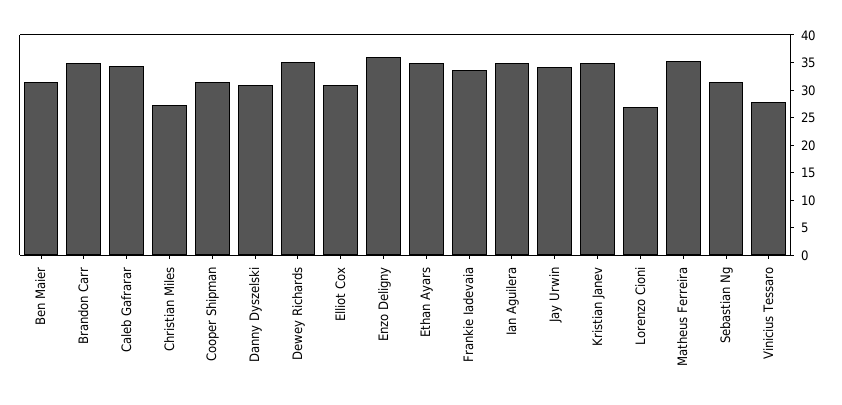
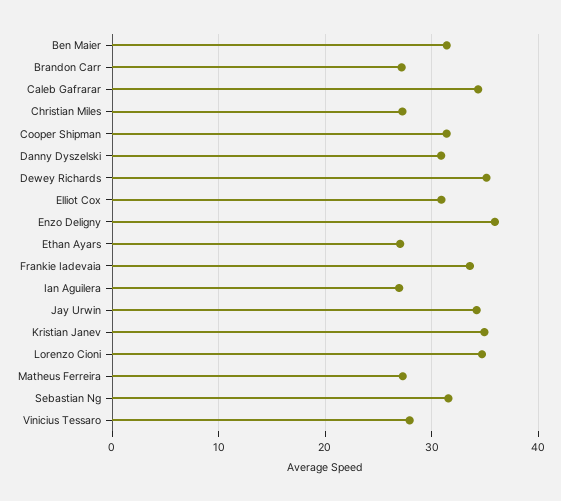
Brandon Carr: 35 -> 27
Ethan Ayars: 35 -> 27
Ian Aguilera: 35 -> 27
Lorenzo Cioni: 27.5 -> 35
Matheus Ferreira: 35 -> 27

